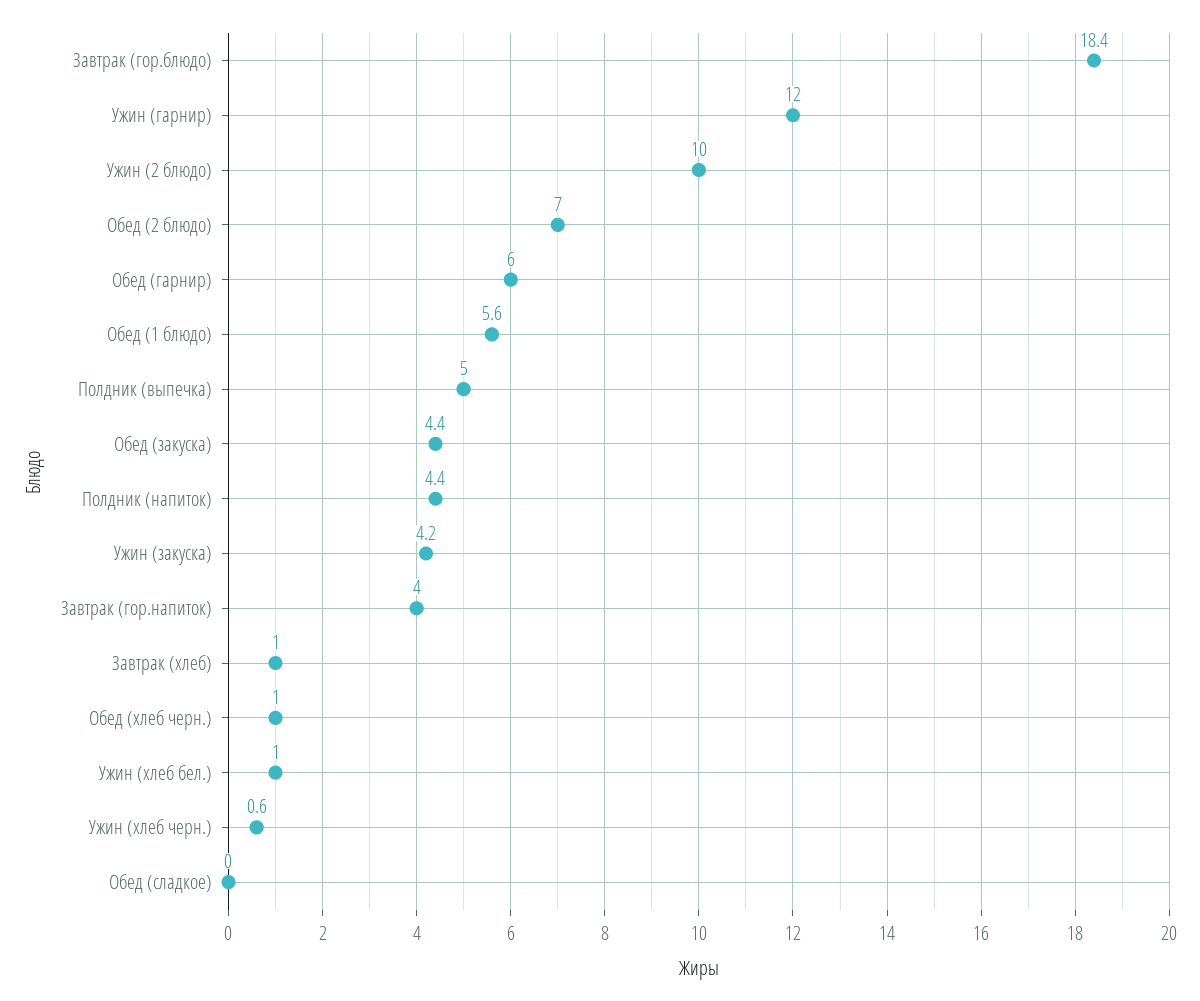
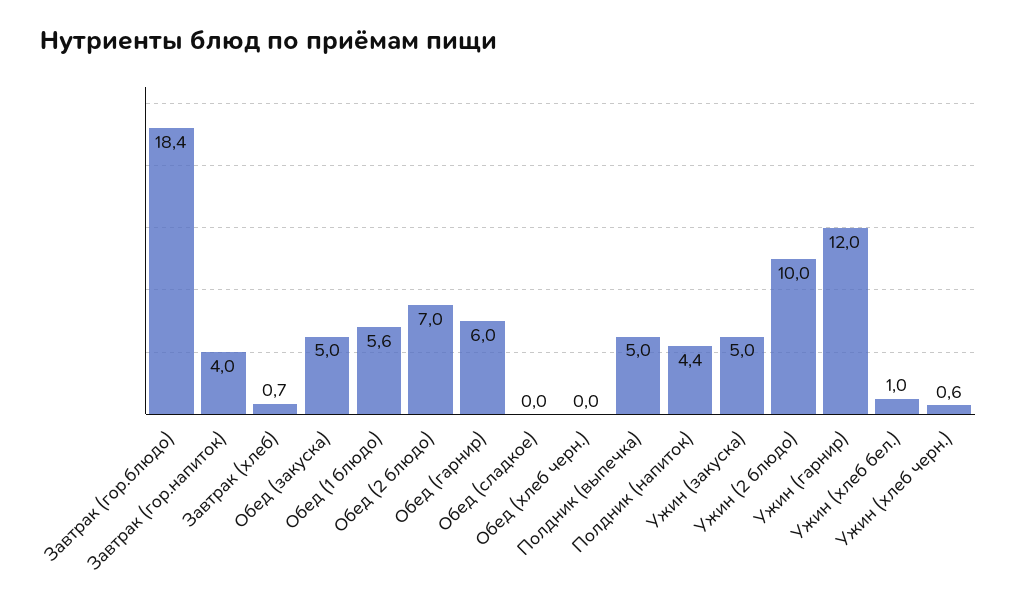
Обед (закуска): 4.4 -> 5
Ужин (закуска): 4.2 -> 5
Завтрак (хлеб): 1 -> 0.7
Обед (хлеб черн.): 1 -> 0

